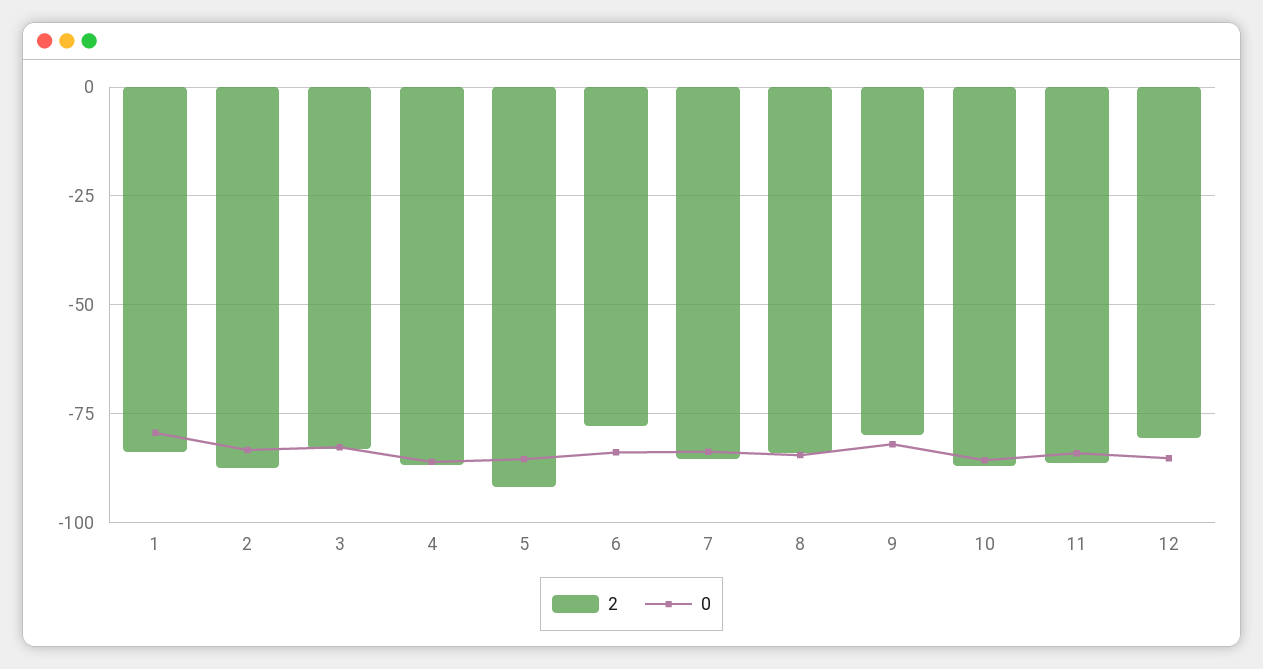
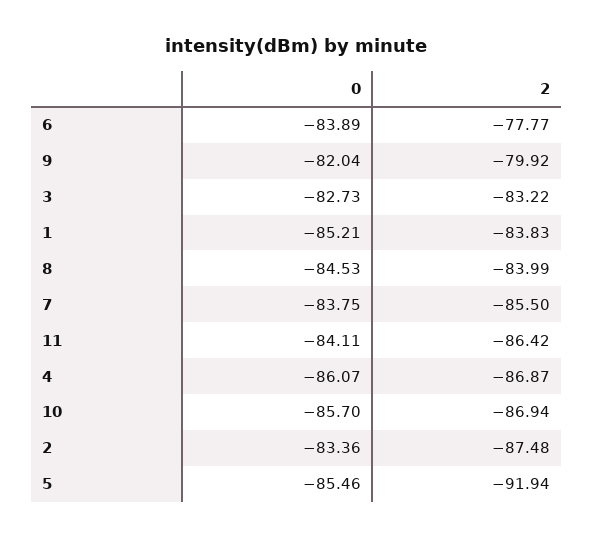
0, 1: -80 -> -85.21
2, 12: -80 -> none
0, 12: -85 -> none

